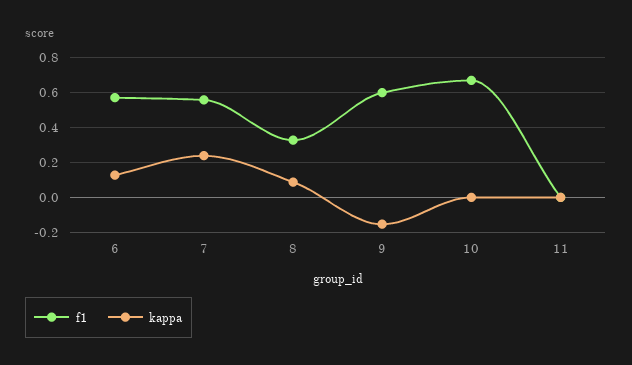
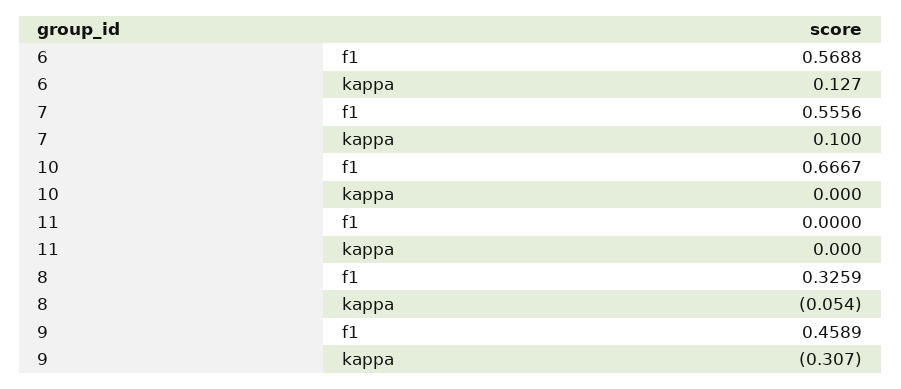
kappa, 7: 0.25 -> 0.1
kappa, 8: 0.1 -> -0.054
f1, 9: 0.6 -> 0.4589
kappa, 9: -0.15 -> -0.307

